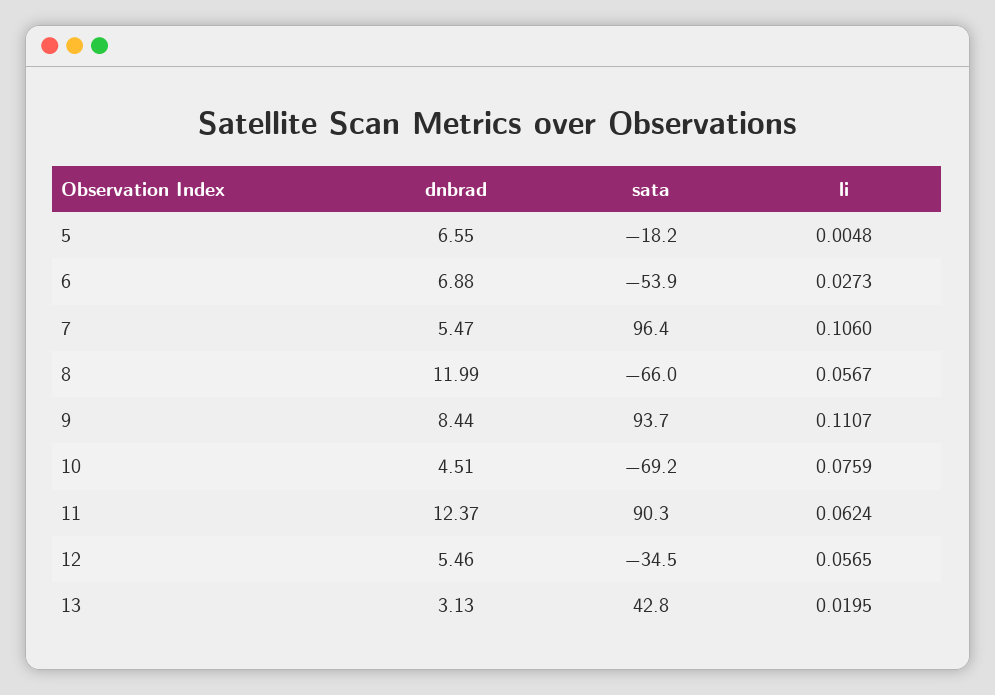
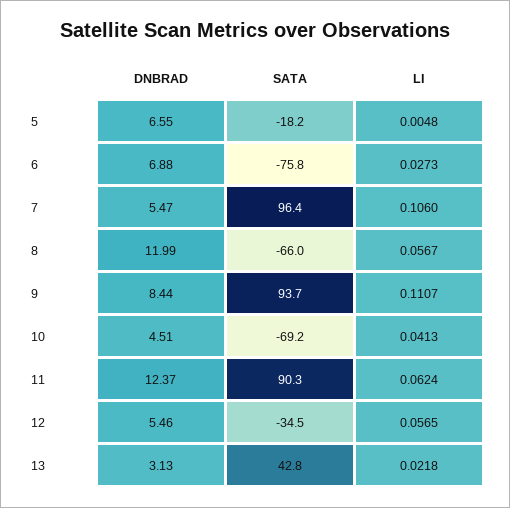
sata, 6: -53.9 -> -75.8
li, 10: 0.0759 -> 0.0413
li, 13: 0.0195 -> 0.0218

